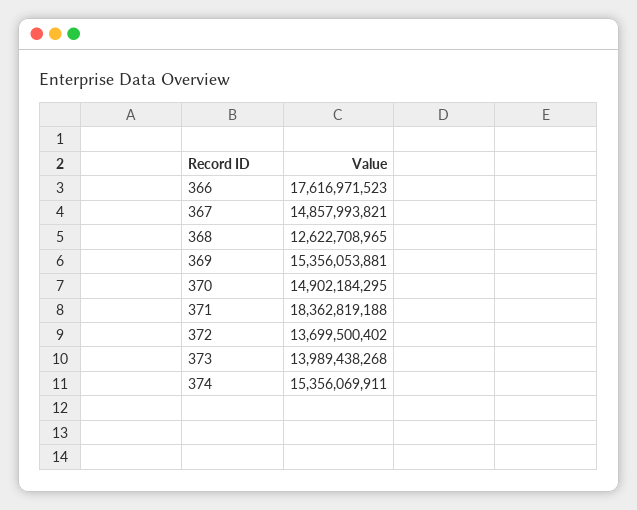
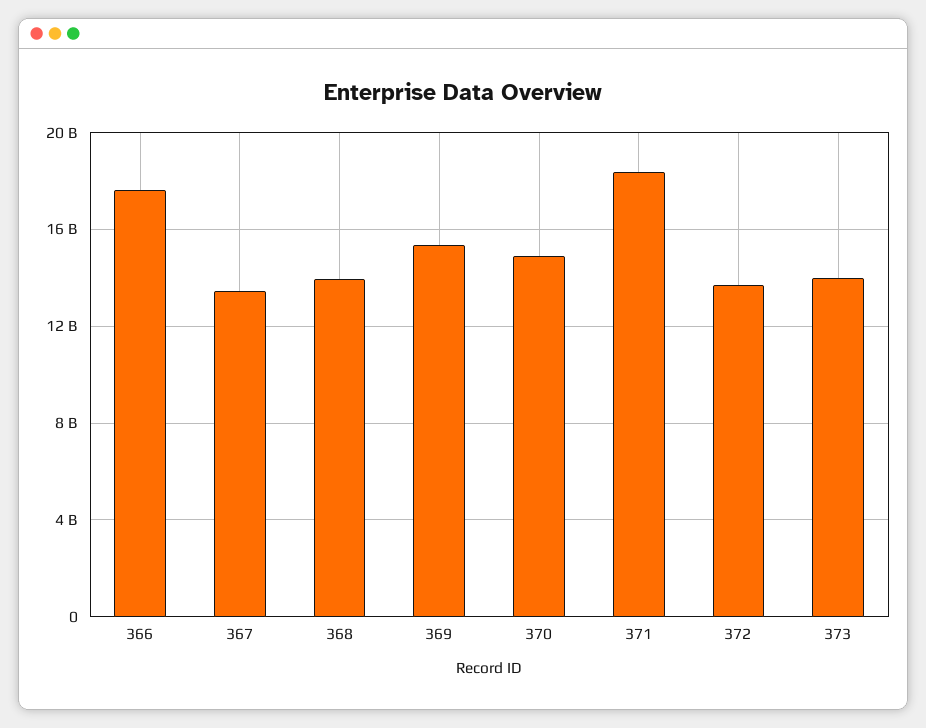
367: 14857993821 -> 13500000000
368: 12622708965 -> 14000000000
374: 15356069911 -> none

